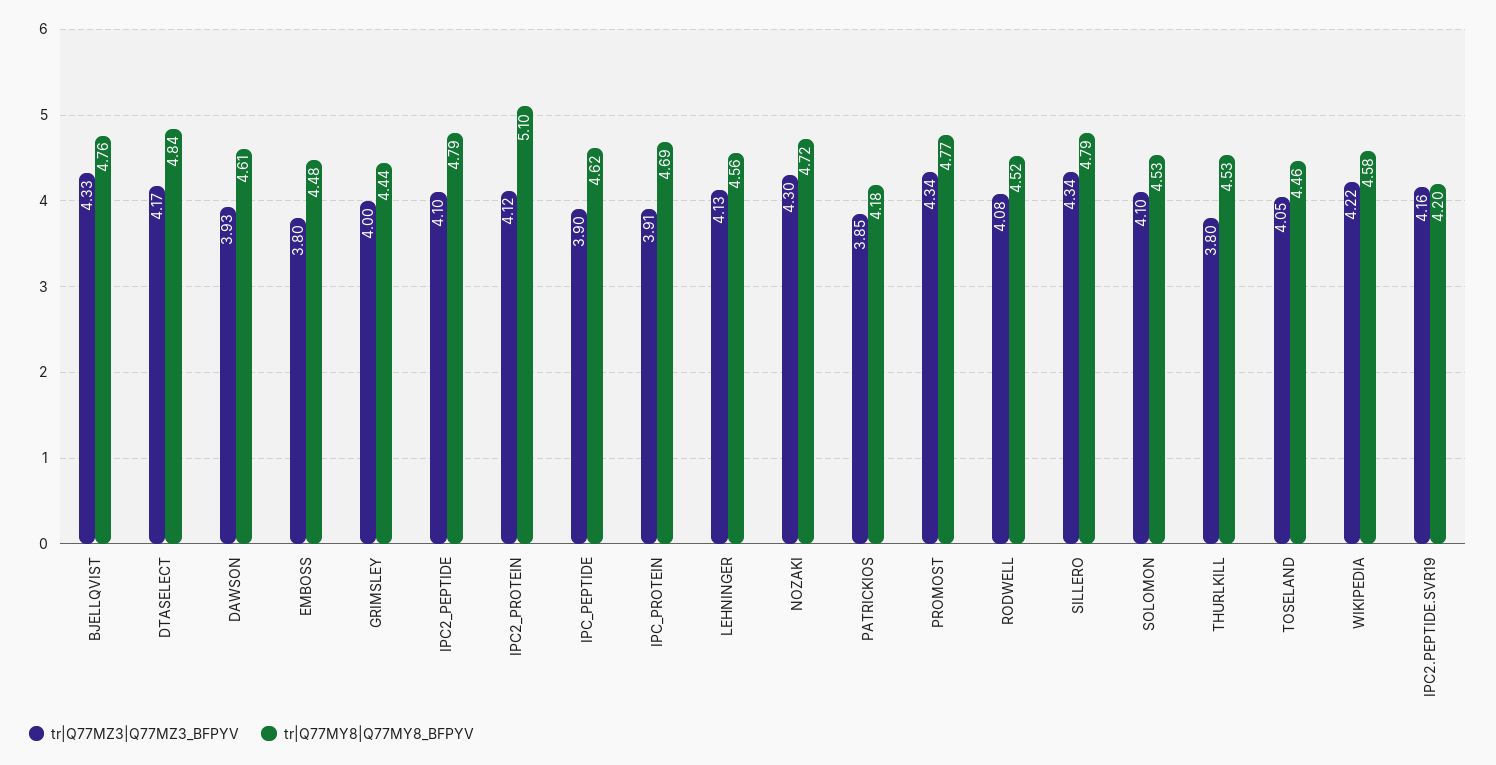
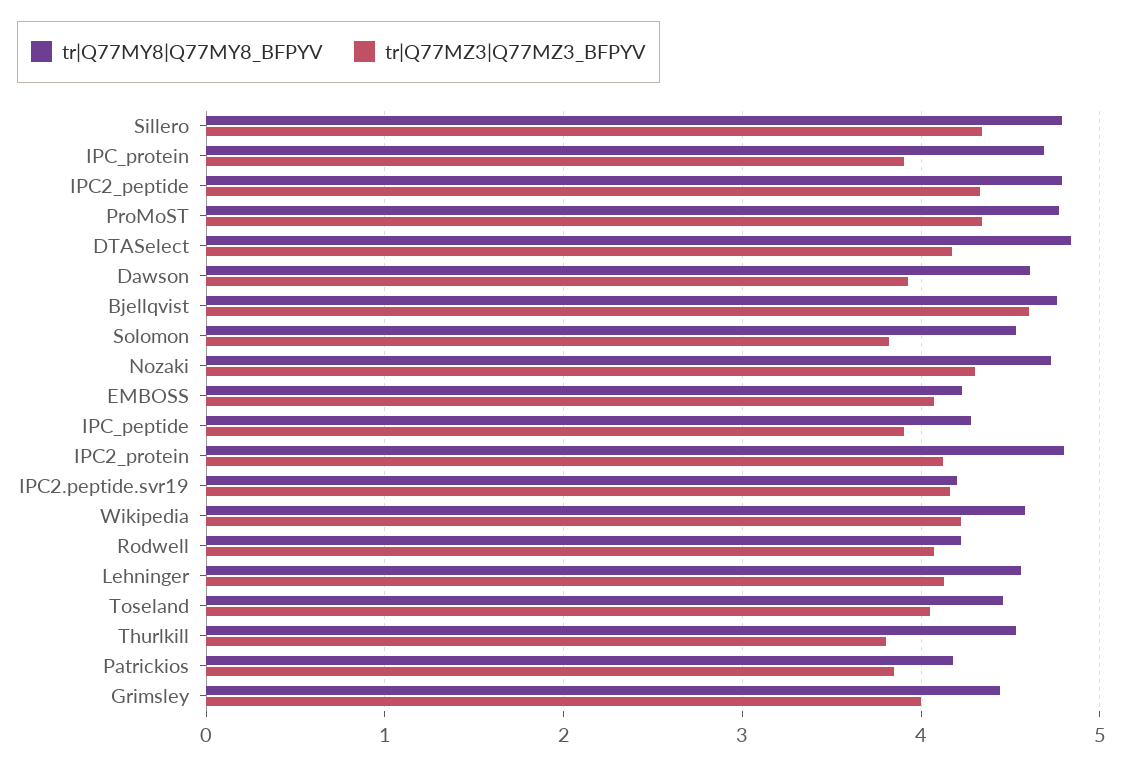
tr|Q77MZ3|Q77MZ3_BFPYV, BJELLQVIST: 4.33 -> 4.6
tr|Q77MZ3|Q77MZ3_BFPYV, EMBOSS: 3.8 -> 4.1
tr|Q77MY8|Q77MY8_BFPYV, EMBOSS: 4.48 -> 4.2
tr|Q77MZ3|Q77MZ3_BFPYV, IPC2_PEPTIDE: 4.1 -> 4.3
tr|Q77MY8|Q77MY8_BFPYV, IPC2_PROTEIN: 5.1 -> 4.8
tr|Q77MY8|Q77MY8_BFPYV, IPC_PEPTIDE: 4.62 -> 4.3
tr|Q77MY8|Q77MY8_BFPYV, RODWELL: 4.52 -> 4.2
tr|Q77MZ3|Q77MZ3_BFPYV, SOLOMON: 4.1 -> 3.8

